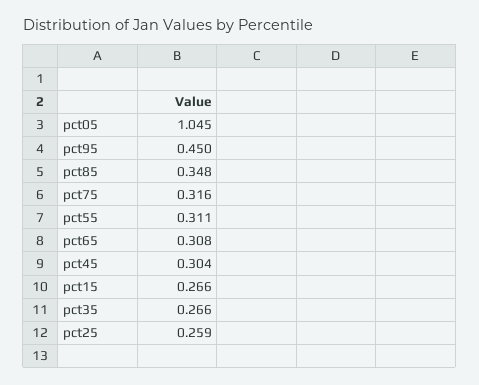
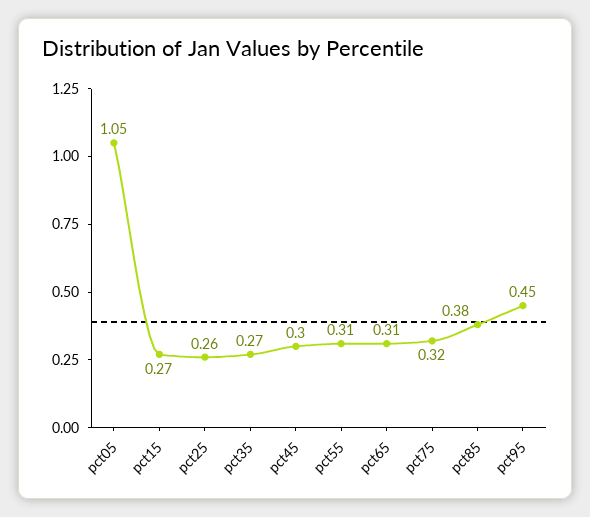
pct85: 0.348 -> 0.38

